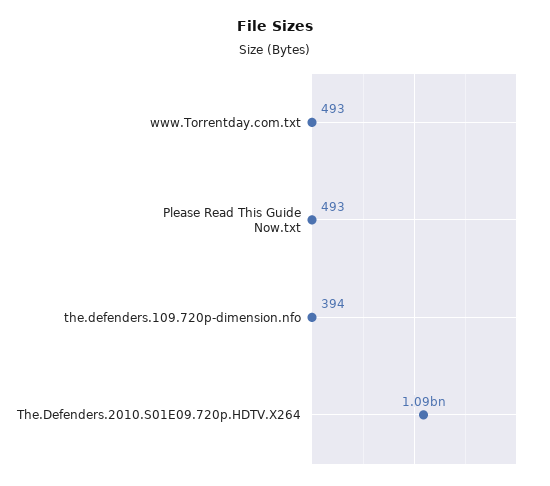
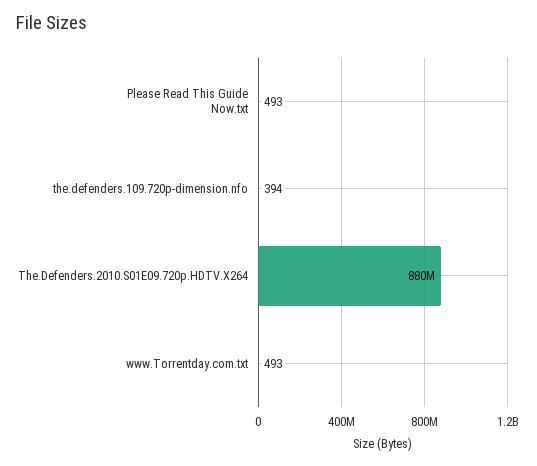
The.Defenders.2010.S01E09.720p.HDTV.X264: 1090000000 -> 880000000

